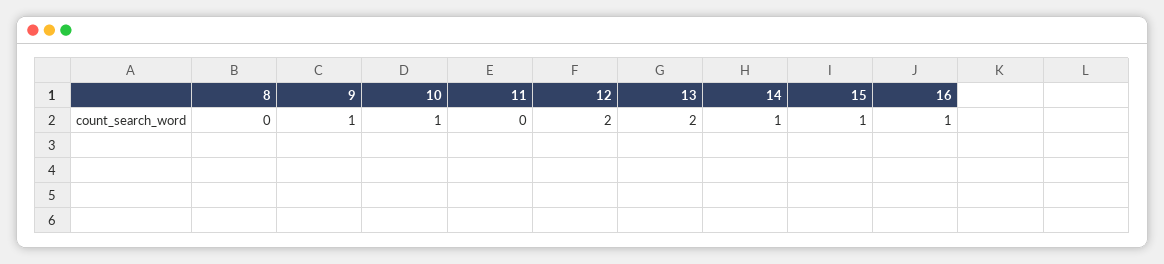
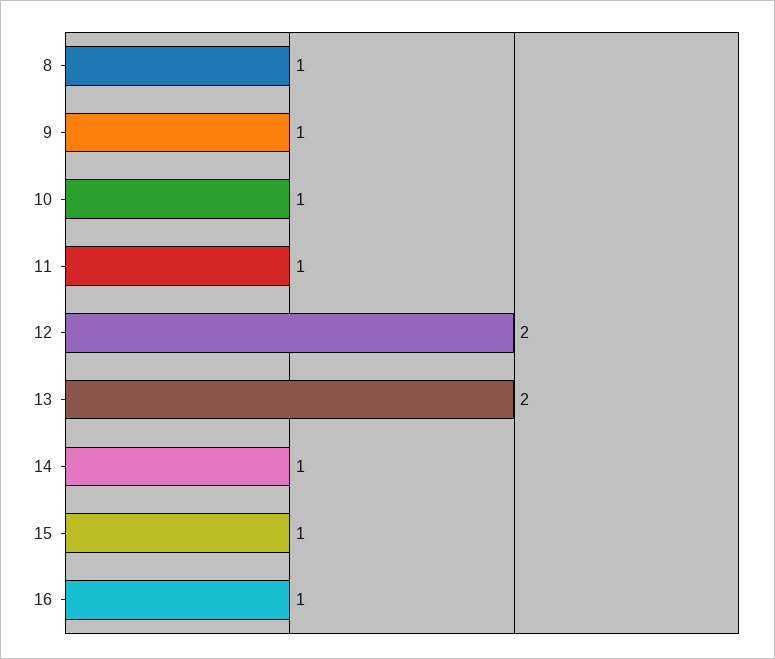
8: 0 -> 1
11: 0 -> 1

